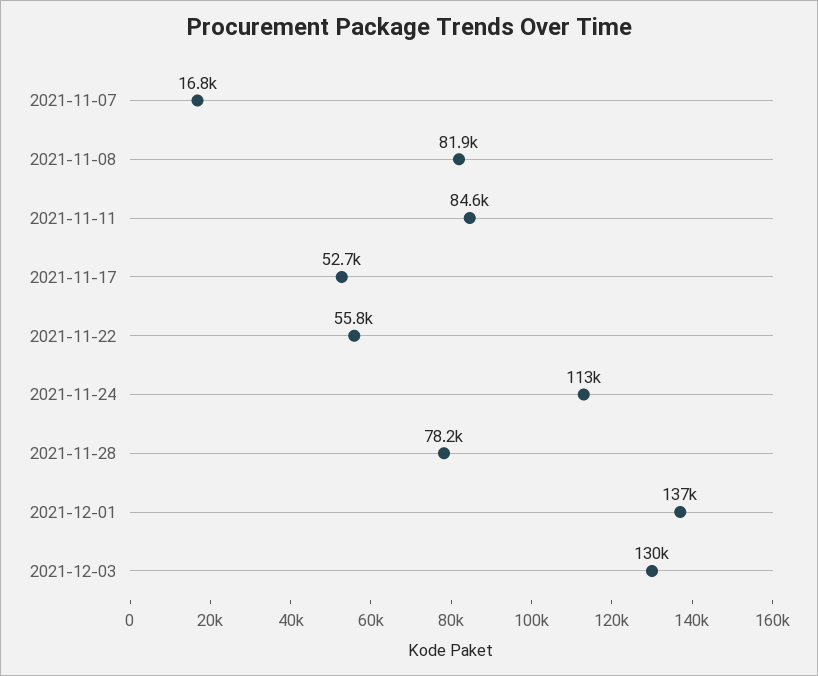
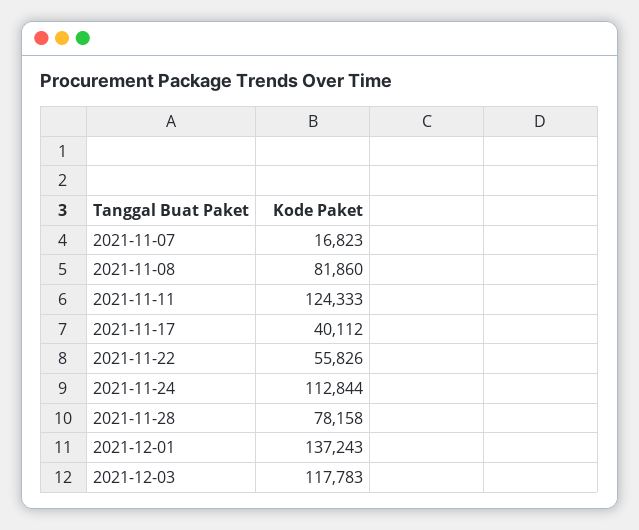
2021-11-11: 84600 -> 124333
2021-11-17: 52700 -> 40112
2021-12-03: 130000 -> 117783

